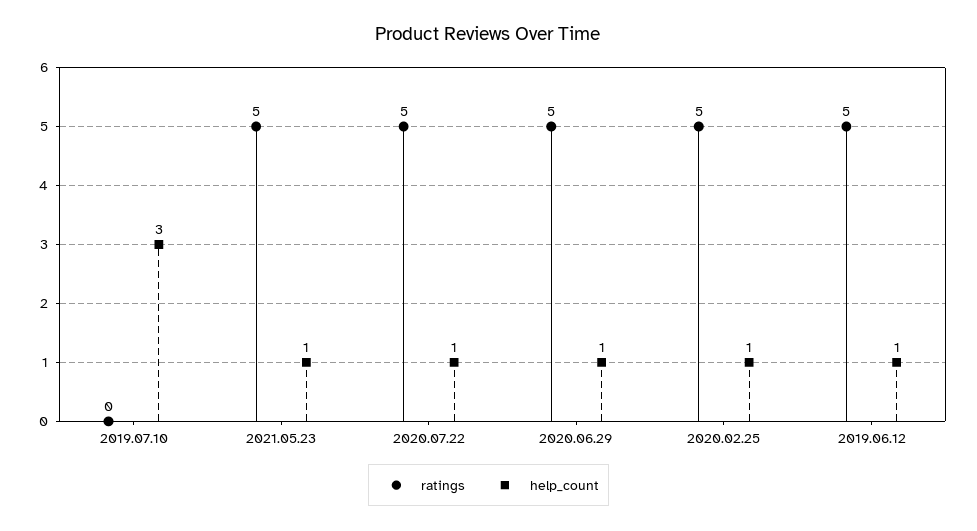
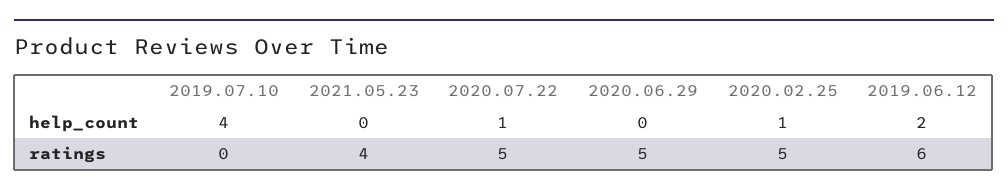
help_count, 2019.07.10: 3 -> 4
ratings, 2021.05.23: 5 -> 4
help_count, 2021.05.23: 1 -> 0
help_count, 2020.06.29: 1 -> 0
ratings, 2019.06.12: 5 -> 6
help_count, 2019.06.12: 1 -> 2

